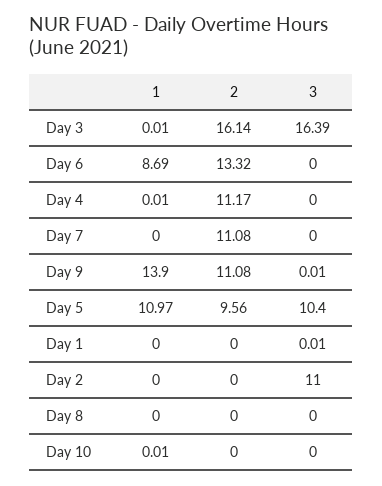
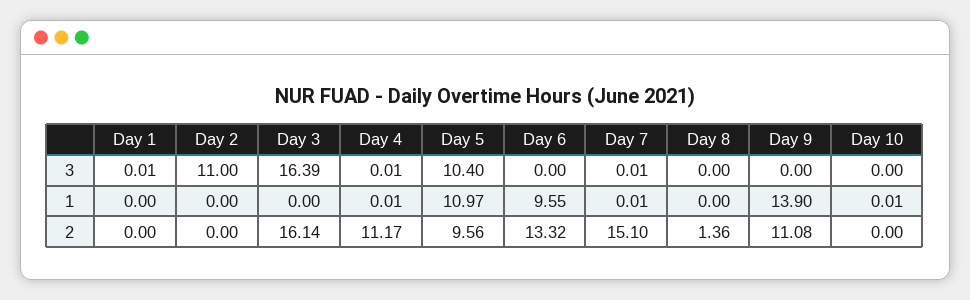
1, Day 3: 0.01 -> 0
1, Day 6: 8.69 -> 9.55
3, Day 4: 0 -> 0.01
1, Day 7: 0 -> 0.01
2, Day 7: 11.08 -> 15.1
3, Day 7: 0 -> 0.01
3, Day 9: 0.01 -> 0
2, Day 8: 0 -> 1.36

